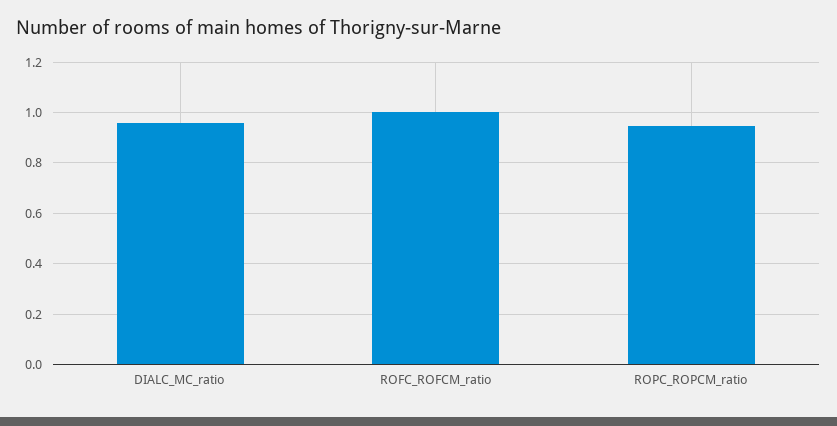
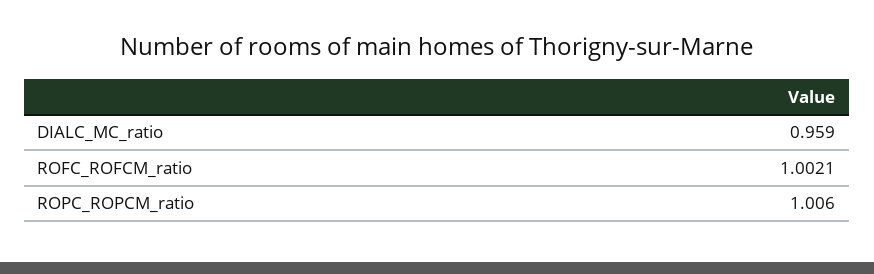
ROPC_ROPCM_ratio: 0.95 -> 1.006

